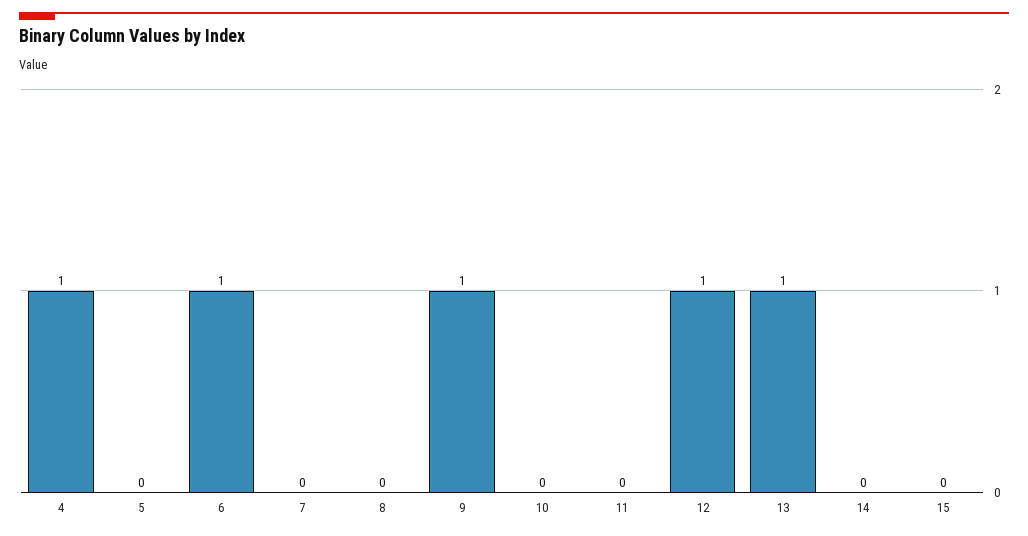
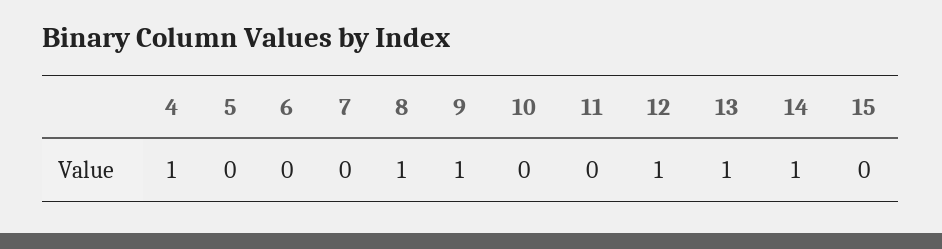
6: 1 -> 0
8: 0 -> 1
14: 0 -> 1

